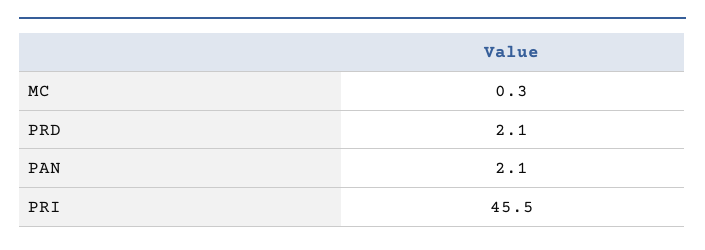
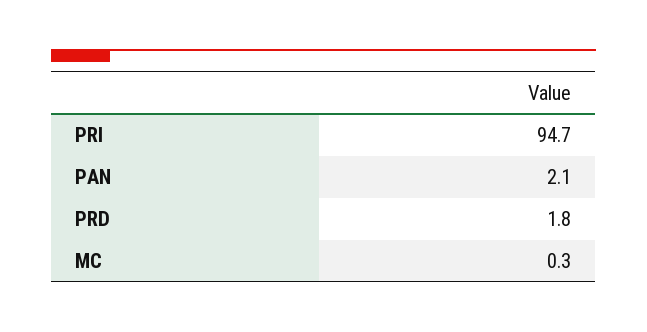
PRD: 2.1 -> 1.8
PRI: 45.5 -> 94.7

